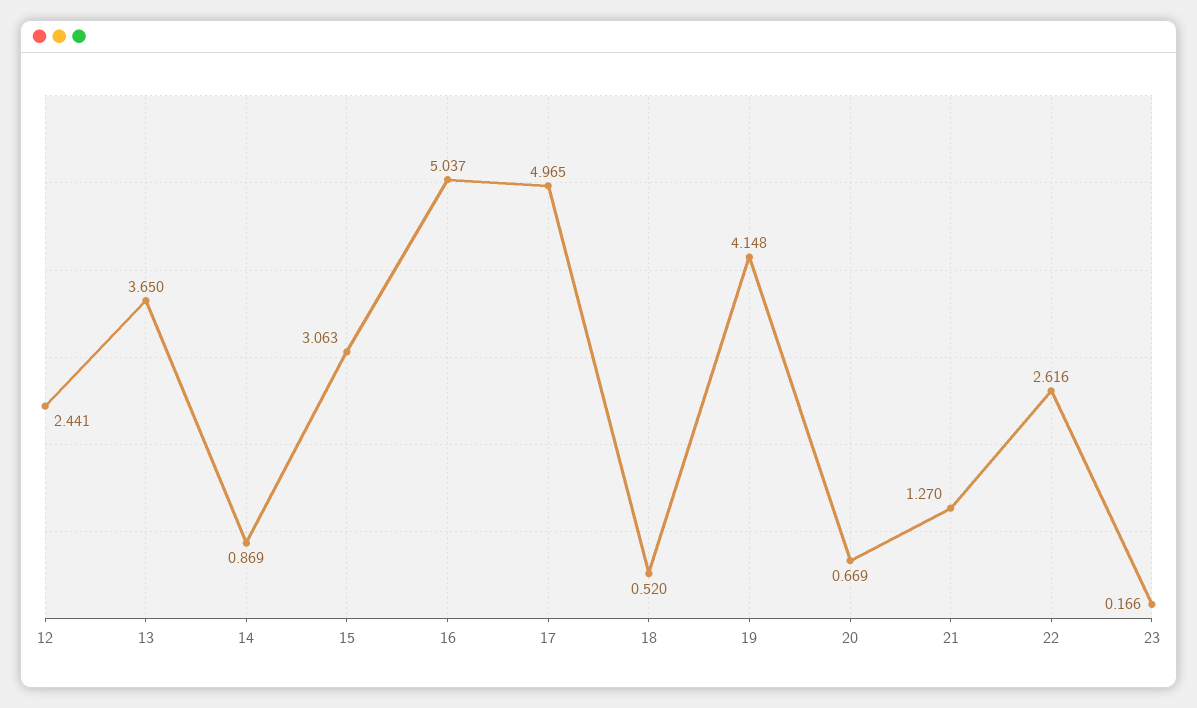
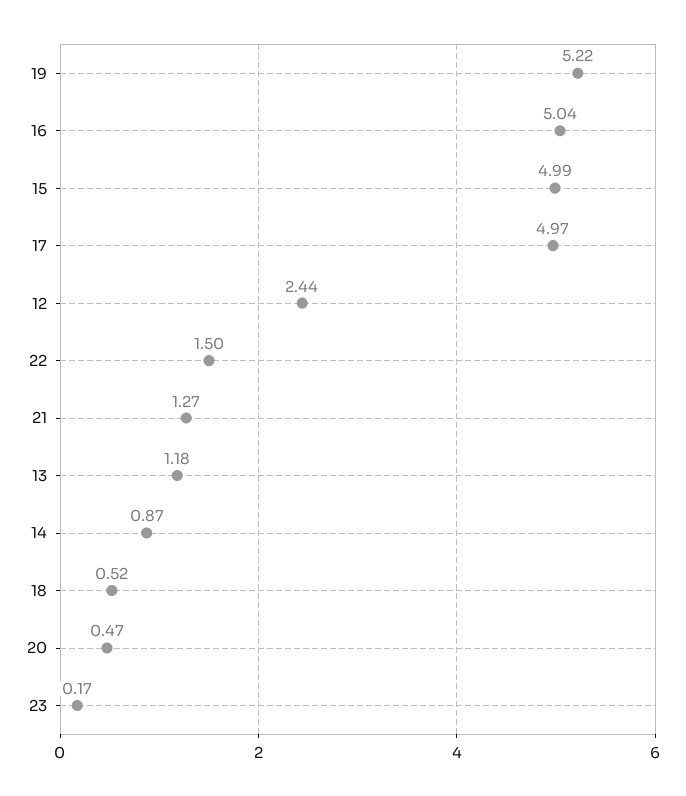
13: 3.65 -> 1.18
15: 3.063 -> 4.99
19: 4.148 -> 5.22
20: 0.669 -> 0.47
22: 2.616 -> 1.5

